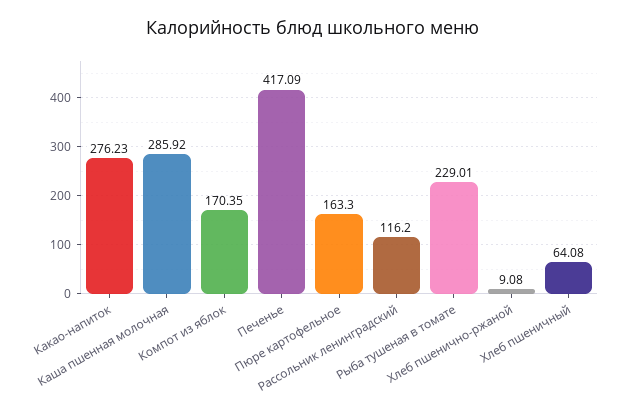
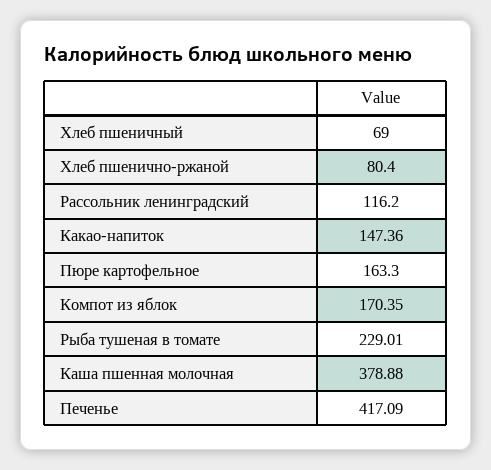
Какао-напиток: 276.23 -> 147.36
Каша пшенная молочная: 285.92 -> 378.88
Хлеб пшенично-ржаной: 9.08 -> 80.4
Хлеб пшеничный: 64.08 -> 69

